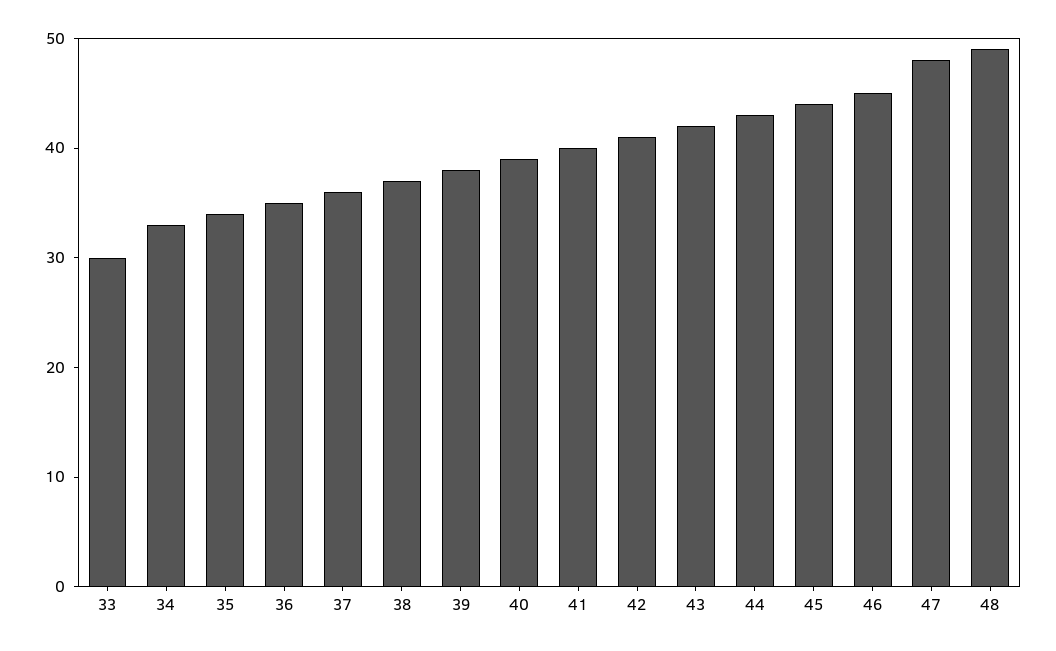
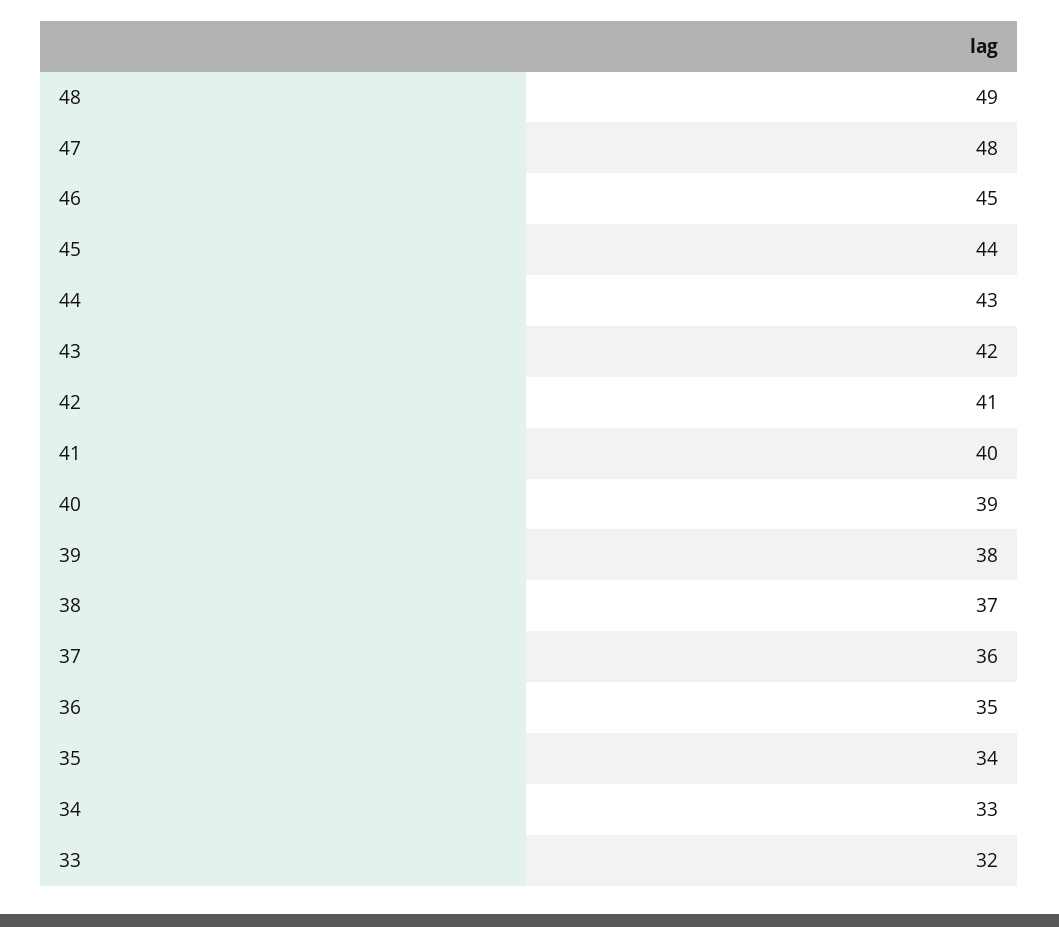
33: 30 -> 32

